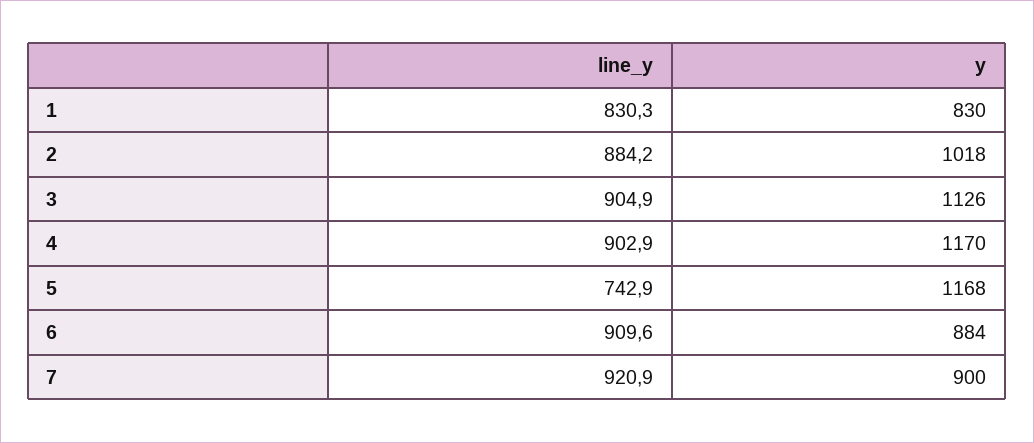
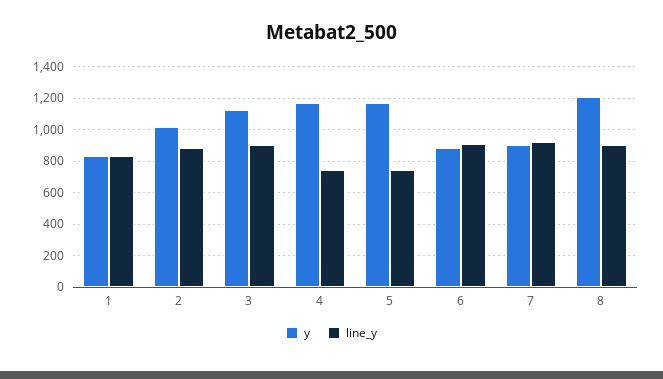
line_y, 4: 902.9 -> 750
y, 8: none -> 1200
line_y, 8: none -> 900

